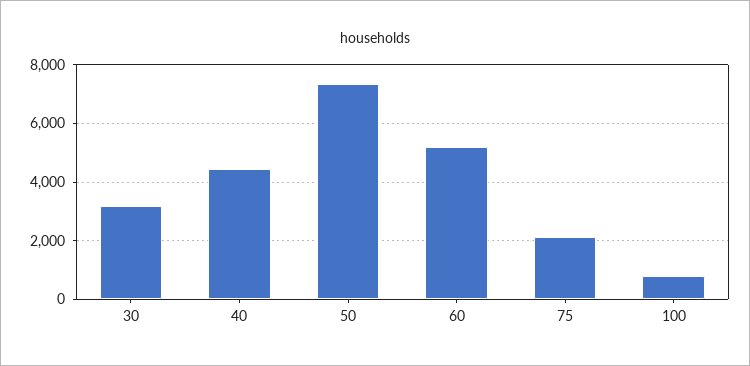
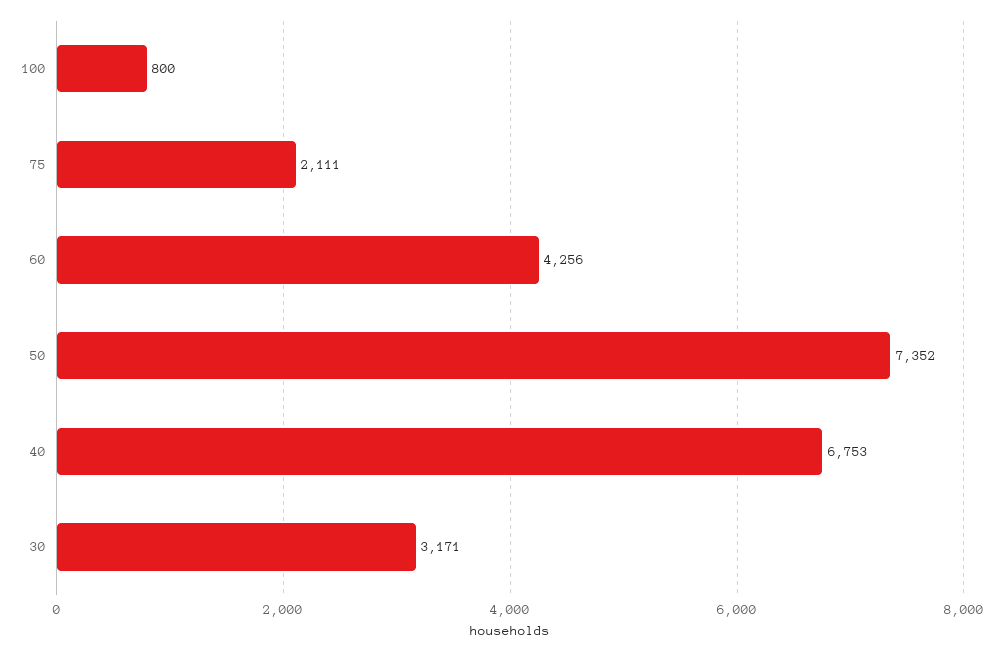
40: 4500 -> 6753
60: 5250 -> 4256

